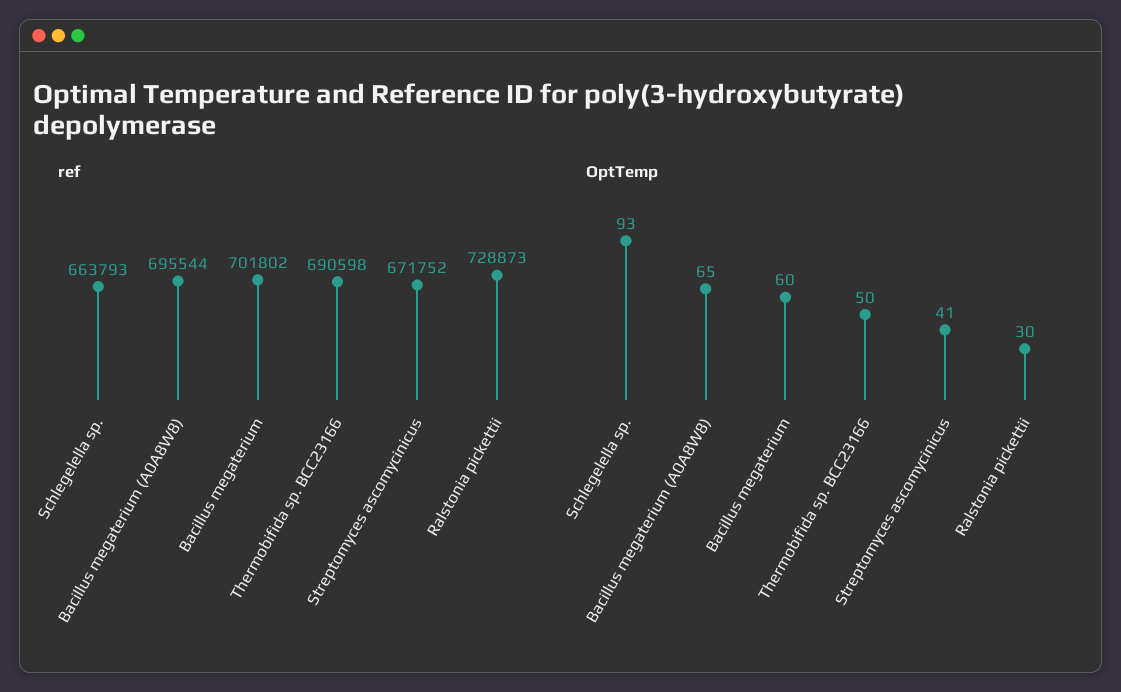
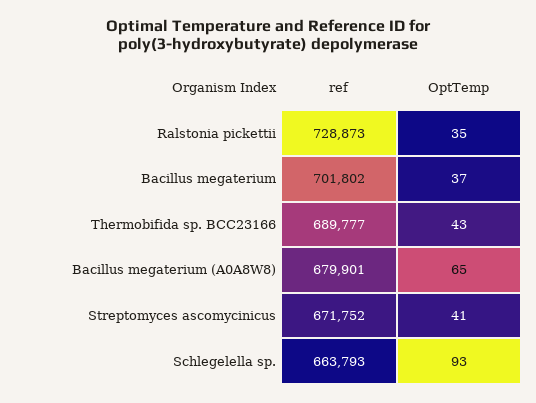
ref, Bacillus megaterium (A0A8W8): 695544 -> 679901
ref, Thermobifida sp. BCC23166: 690598 -> 689777
OptTemp, Bacillus megaterium: 60 -> 37
OptTemp, Thermobifida sp. BCC23166: 50 -> 43
OptTemp, Ralstonia pickettii: 30 -> 35

